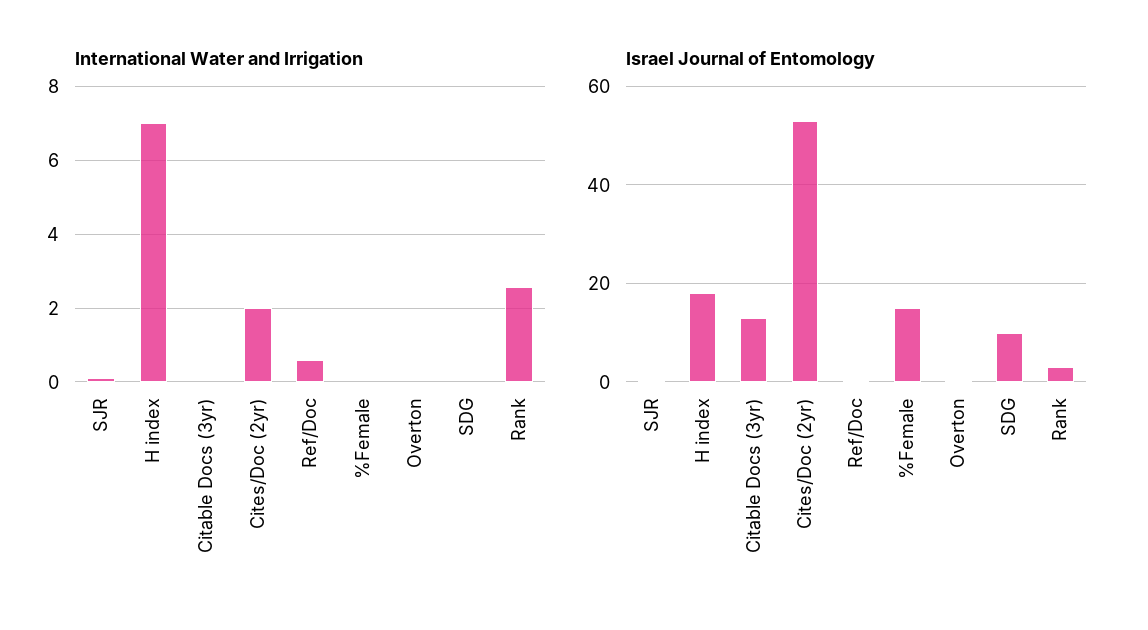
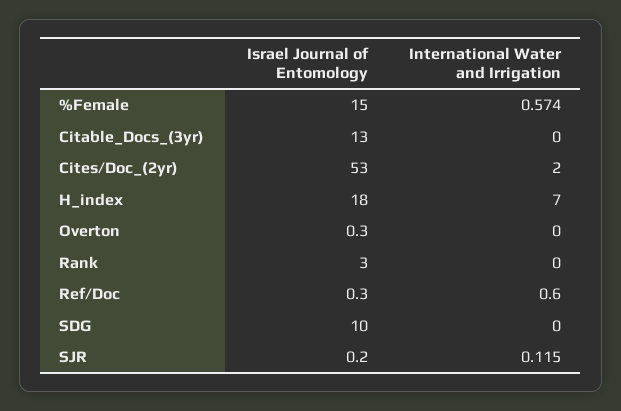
International Water and Irrigation, %Female: 0 -> 0.574
International Water and Irrigation, Rank: 2.6 -> 0

